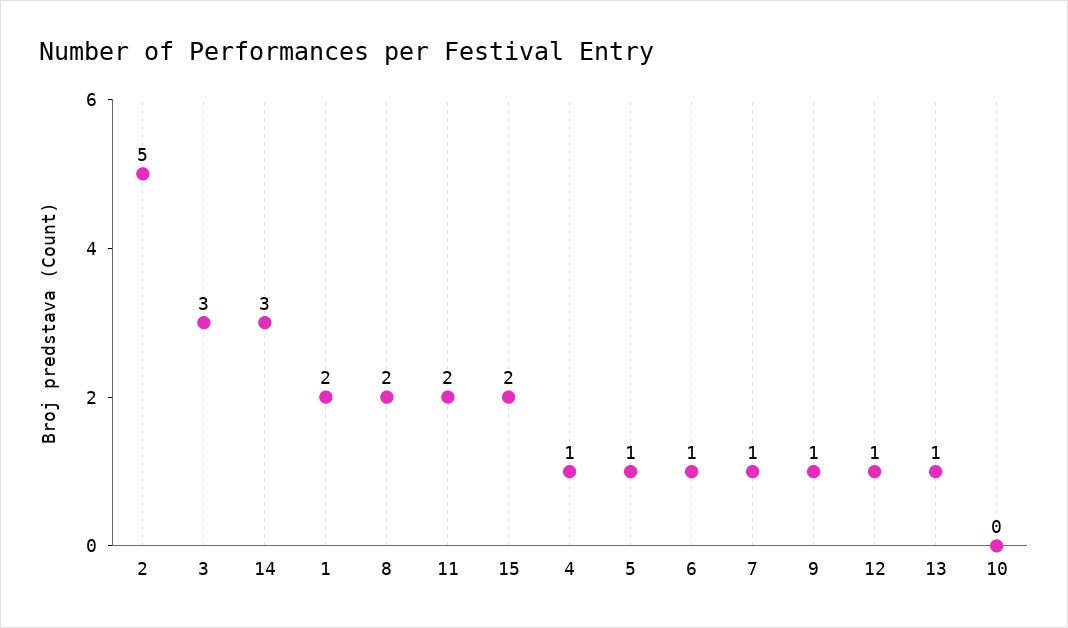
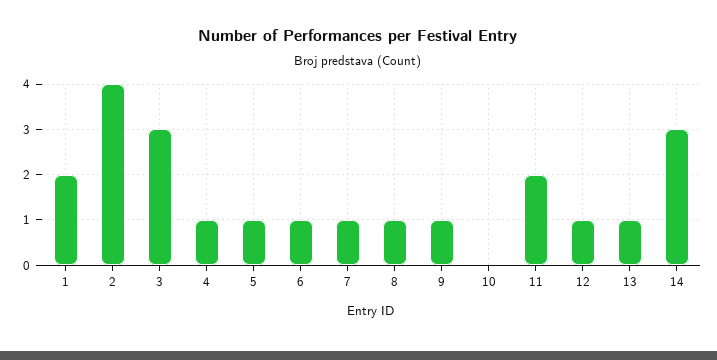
2: 5 -> 4
8: 2 -> 1
15: 2 -> none

